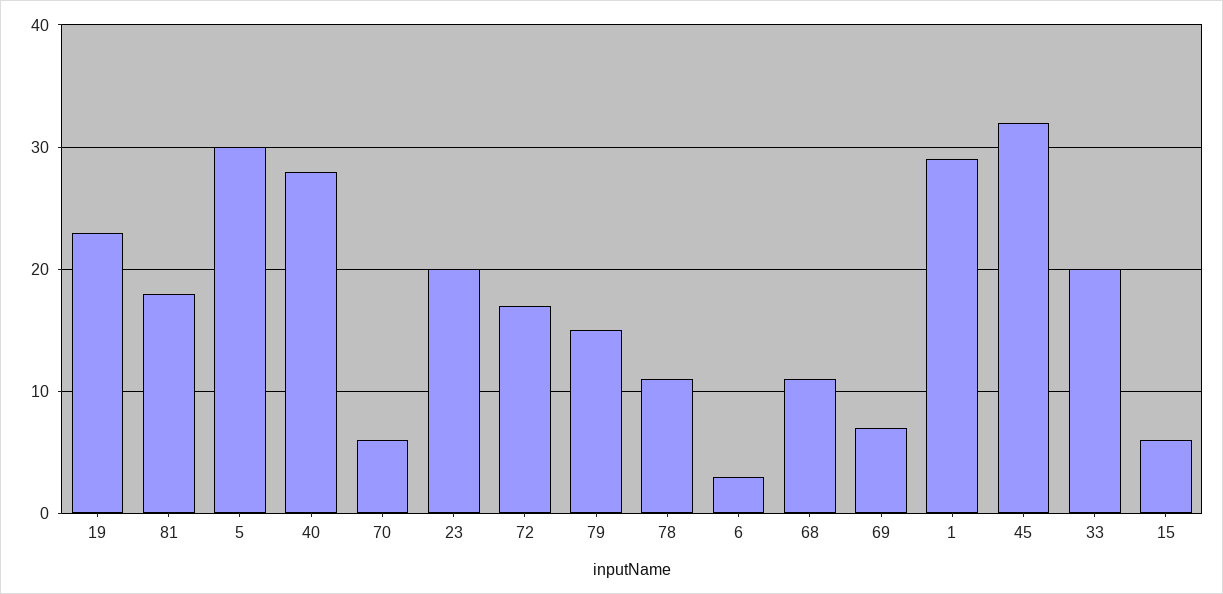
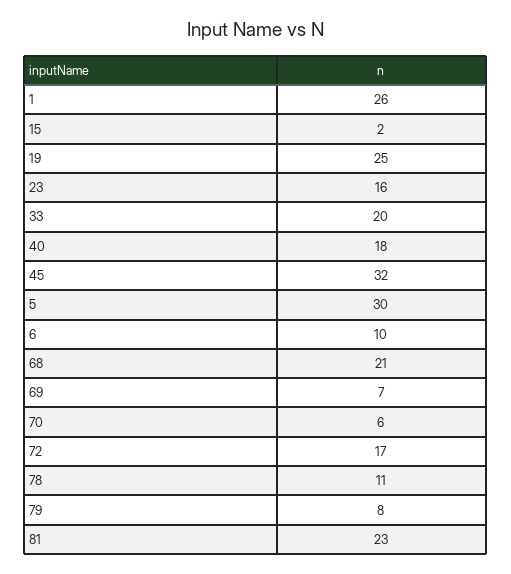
19: 23 -> 25
81: 18 -> 23
40: 28 -> 18
23: 20 -> 16
79: 15 -> 8
6: 3 -> 10
68: 11 -> 21
1: 29 -> 26
15: 6 -> 2

